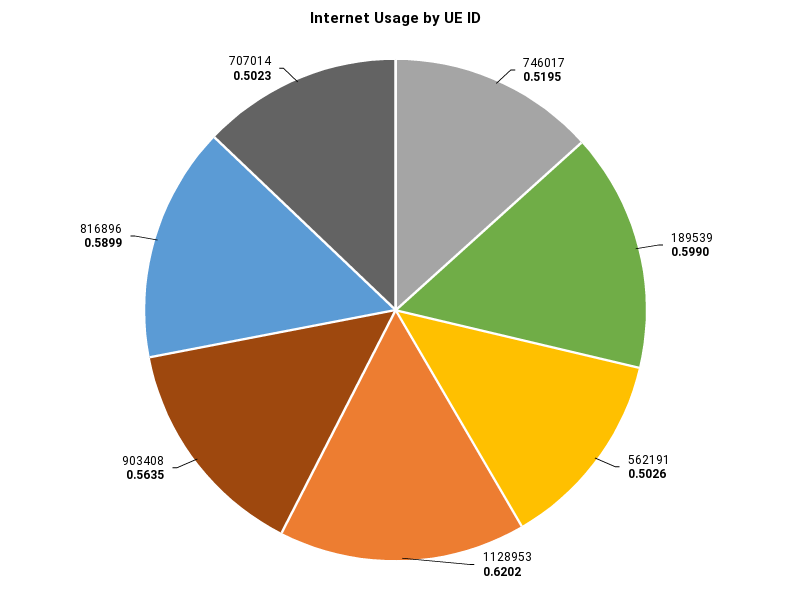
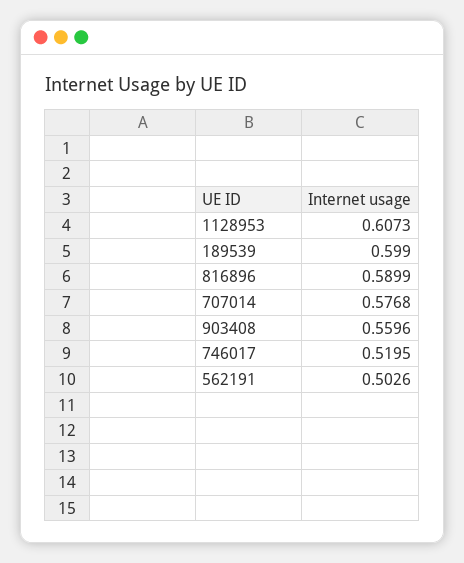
1128953: 0.6202 -> 0.6073
903408: 0.5635 -> 0.5596
707014: 0.5023 -> 0.5768

